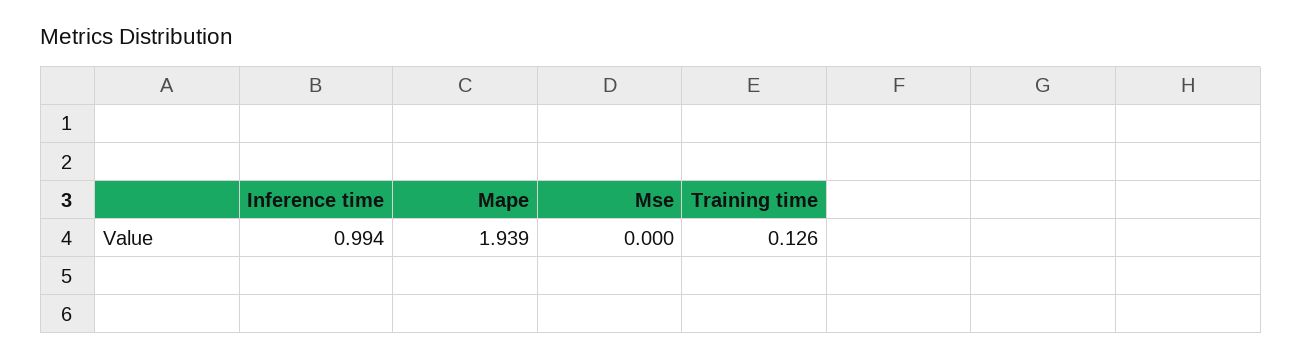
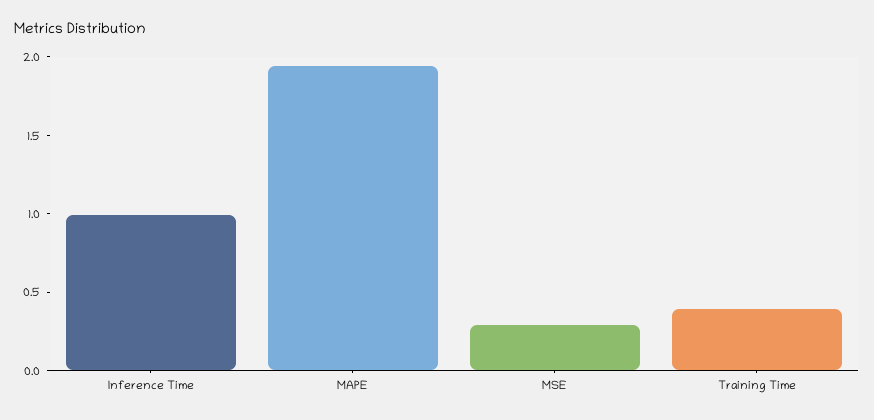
Mse: 0 -> 0.3
Training time: 0.126 -> 0.4

